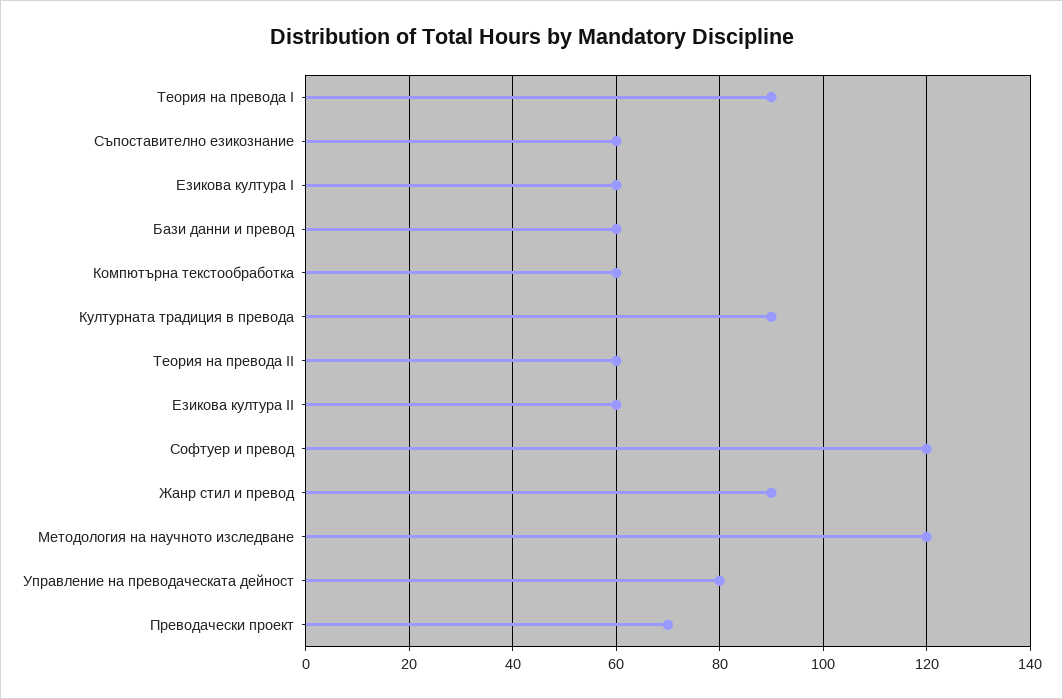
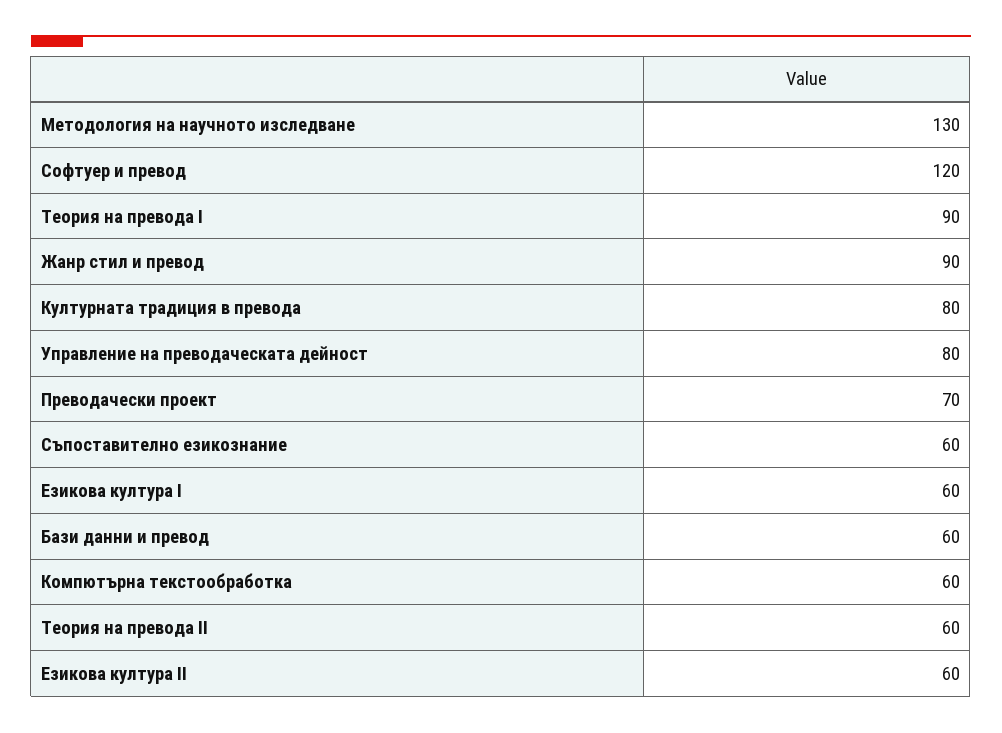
Културната традиция в превода: 90 -> 80
Методология на научното изследване: 120 -> 130

